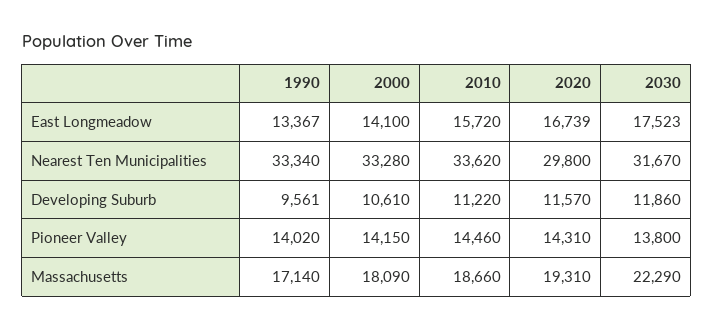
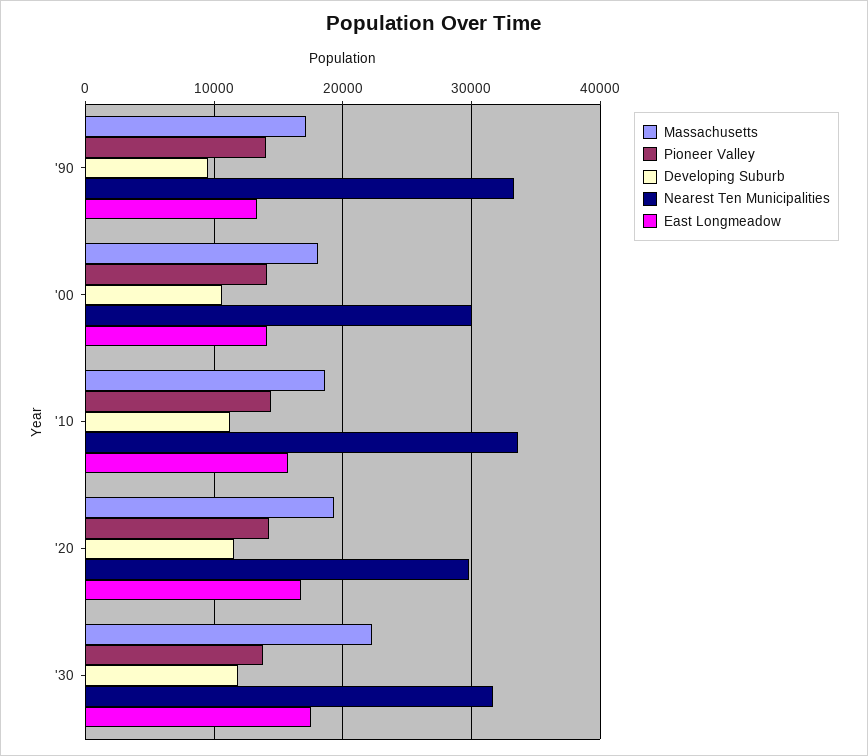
Nearest Ten Municipalities, 2000: 33280 -> 30000

